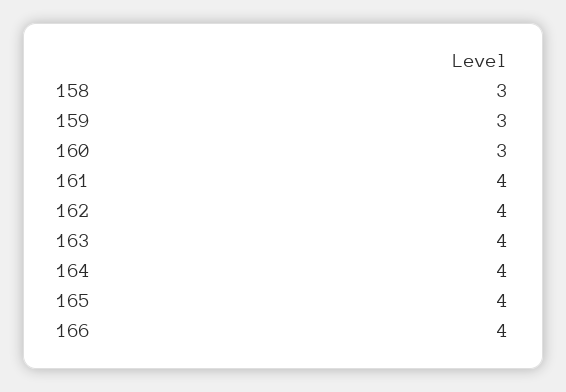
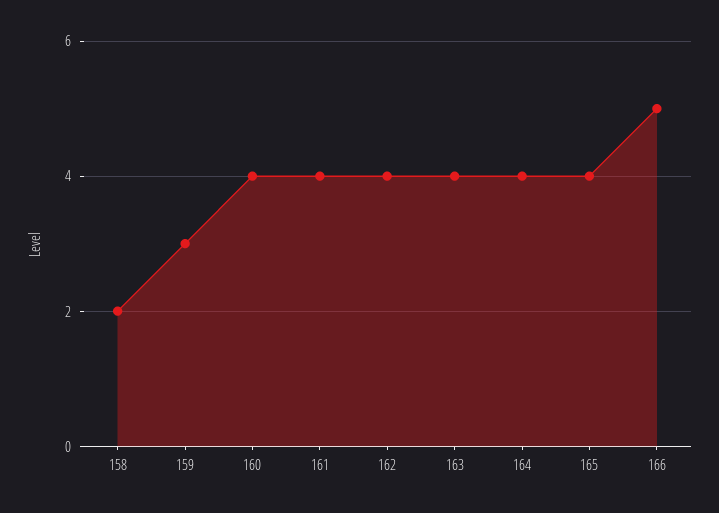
158: 3 -> 2
160: 3 -> 4
166: 4 -> 5

